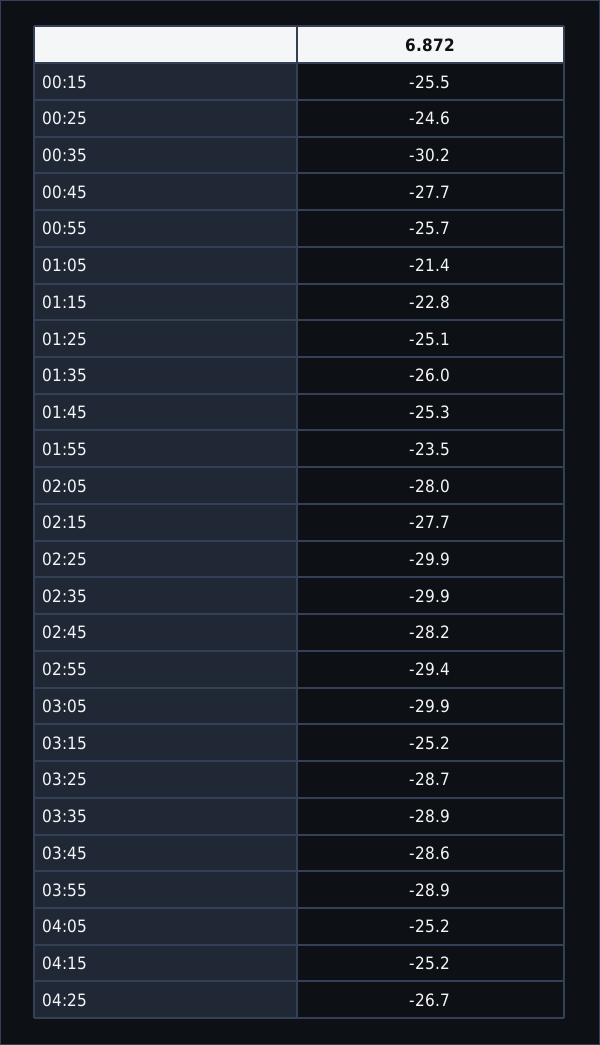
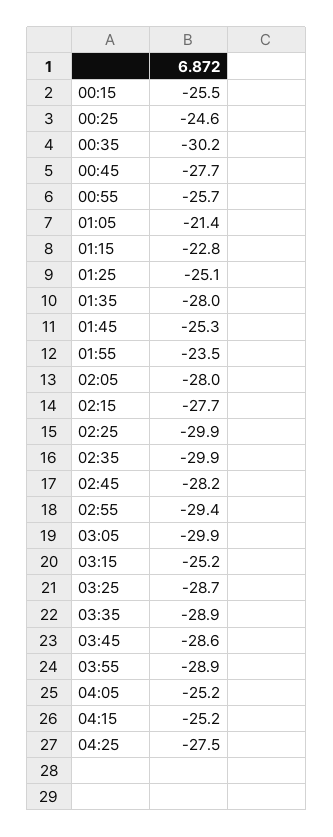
01:35: -26 -> -28
04:25: -26.7 -> -27.5

